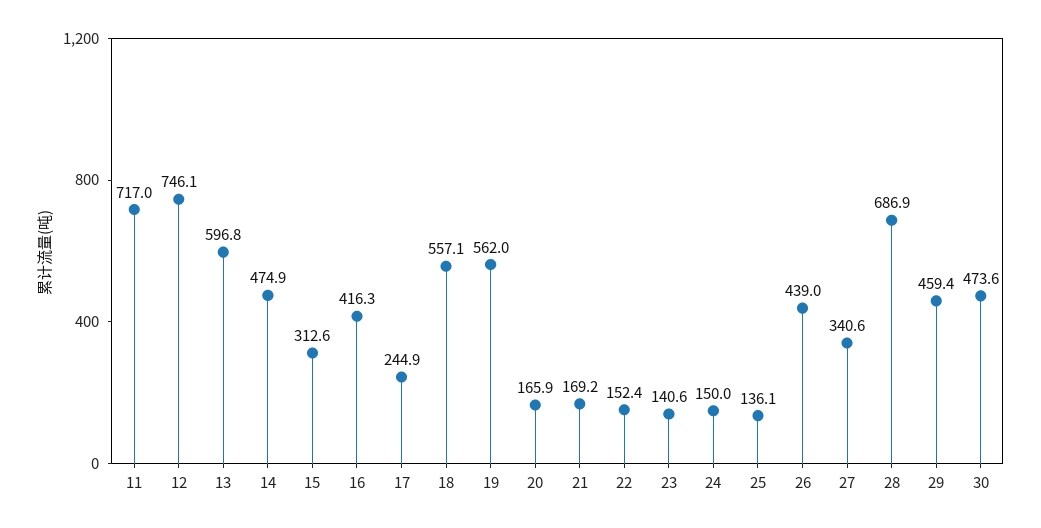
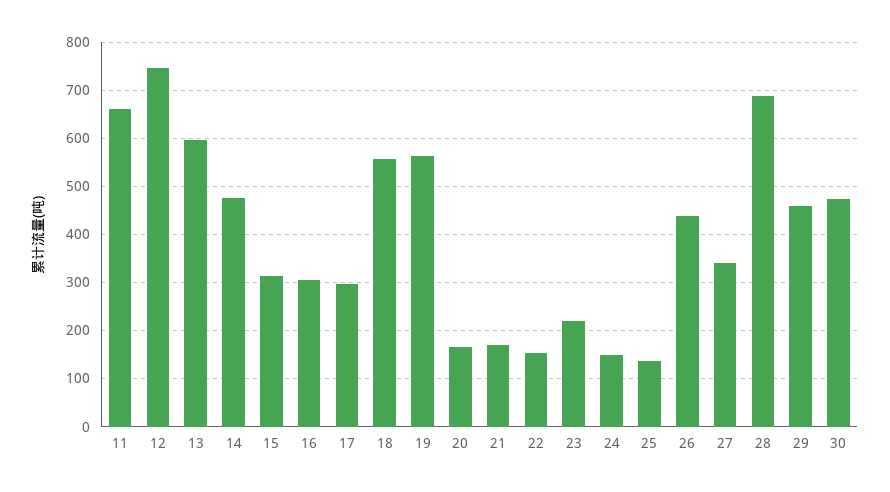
11: 717 -> 660
16: 416.3 -> 300
17: 244.9 -> 300
23: 140.6 -> 220

